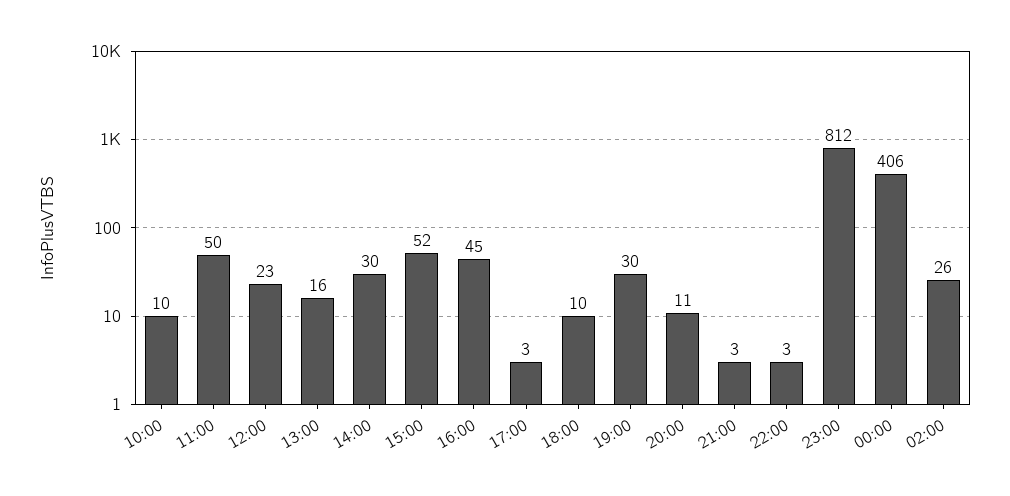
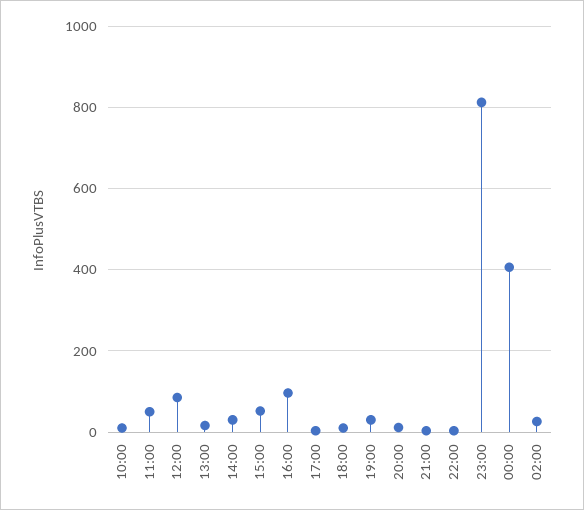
12:00: 23 -> 80
16:00: 45 -> 100

